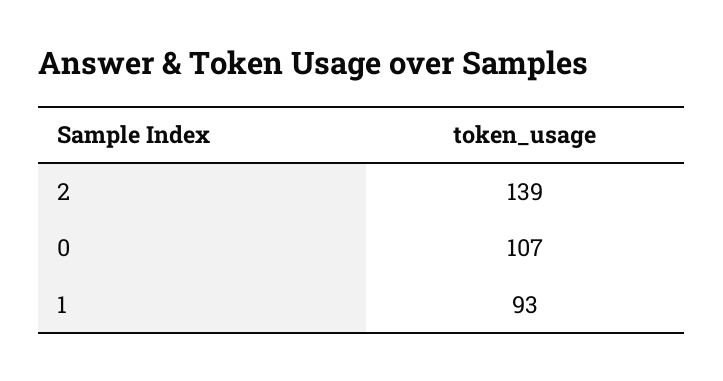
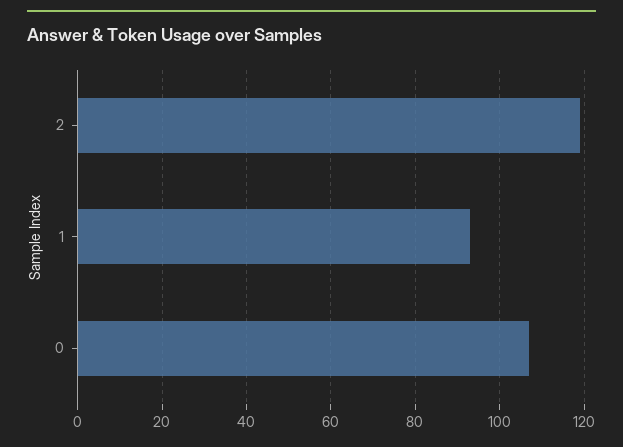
2: 139 -> 120

